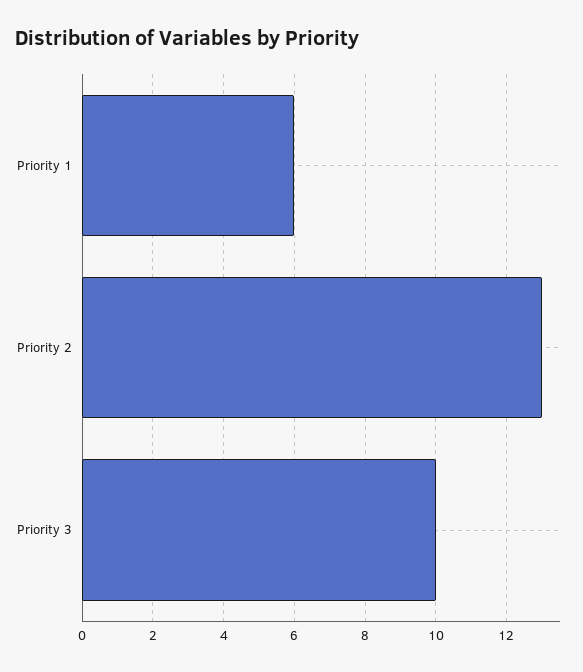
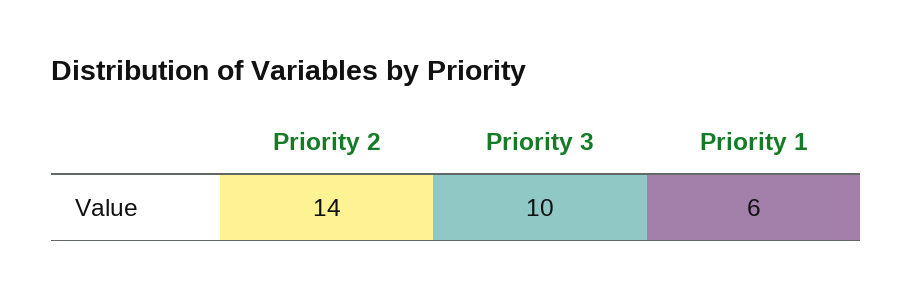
Priority 2: 13 -> 14

